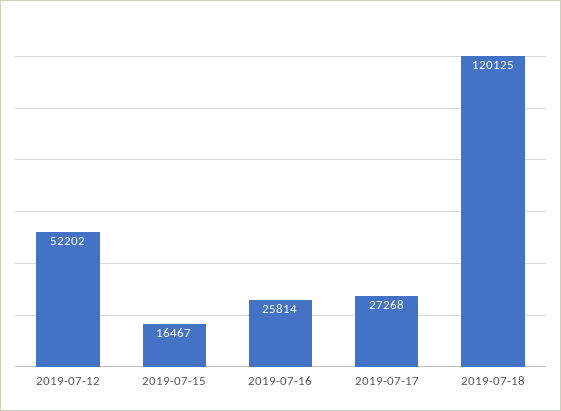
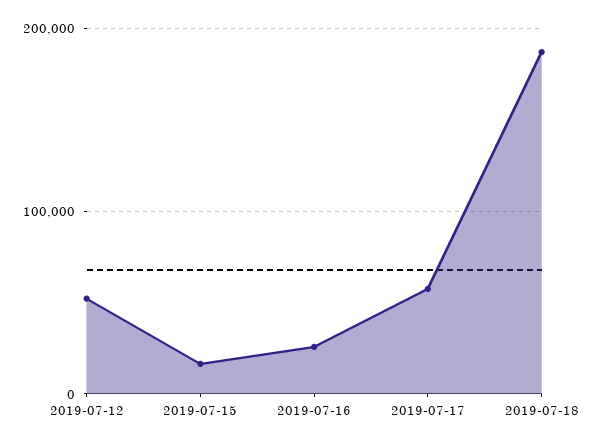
2019-07-17: 27268 -> 60000
2019-07-18: 120125 -> 190000

